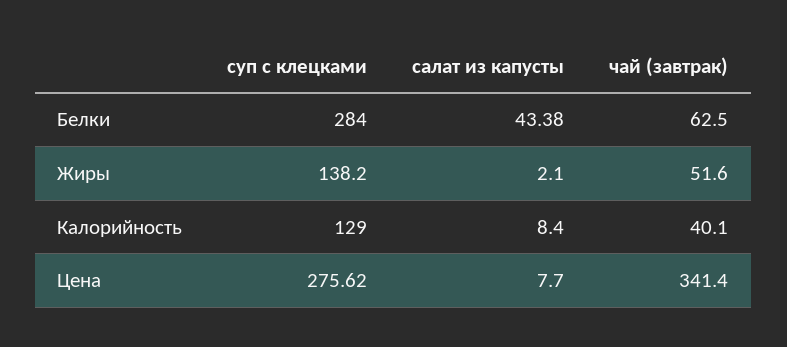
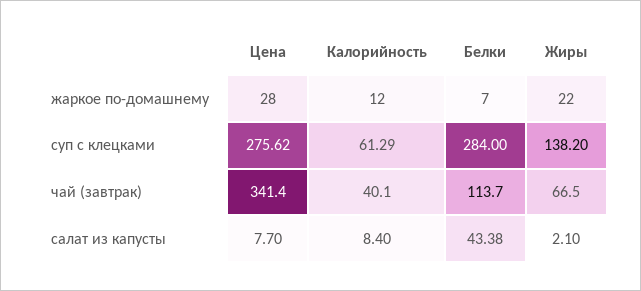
чай (завтрак), Белки: 62.5 -> 113.7
чай (завтрак), Жиры: 51.6 -> 66.5
суп с клецками, Калорийность: 129 -> 61.29
жаркое по-домашнему, Цена: none -> 28
жаркое по-домашнему, Калорийность: none -> 12
жаркое по-домашнему, Белки: none -> 7
жаркое по-домашнему, Жиры: none -> 22

